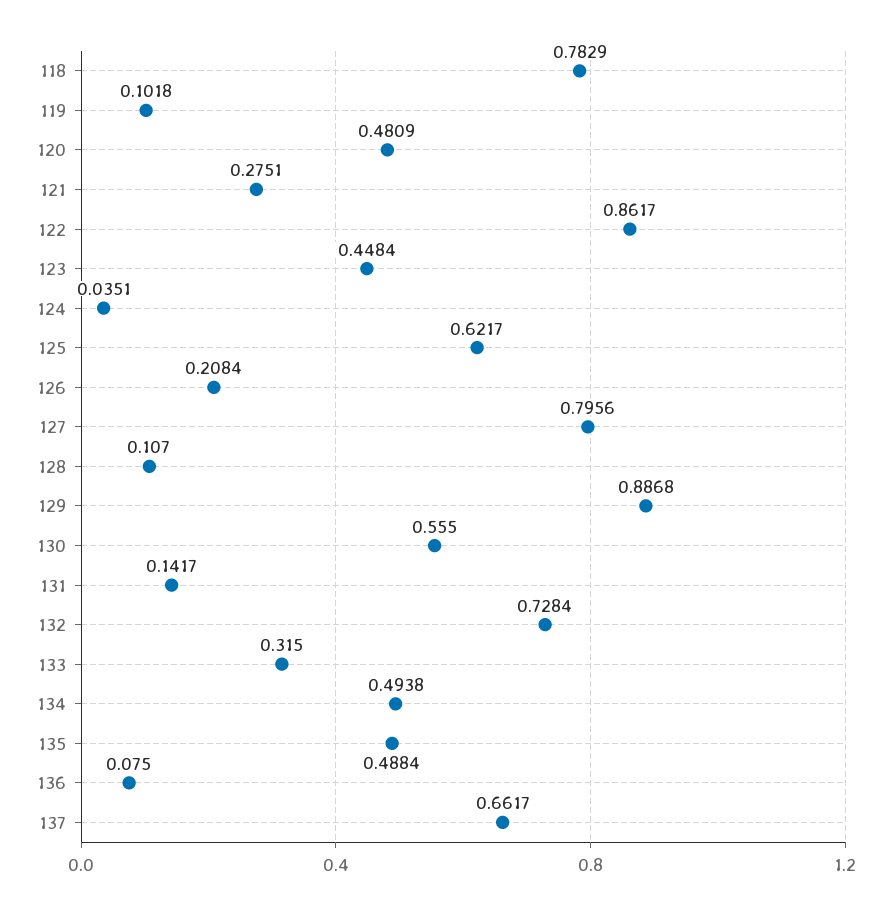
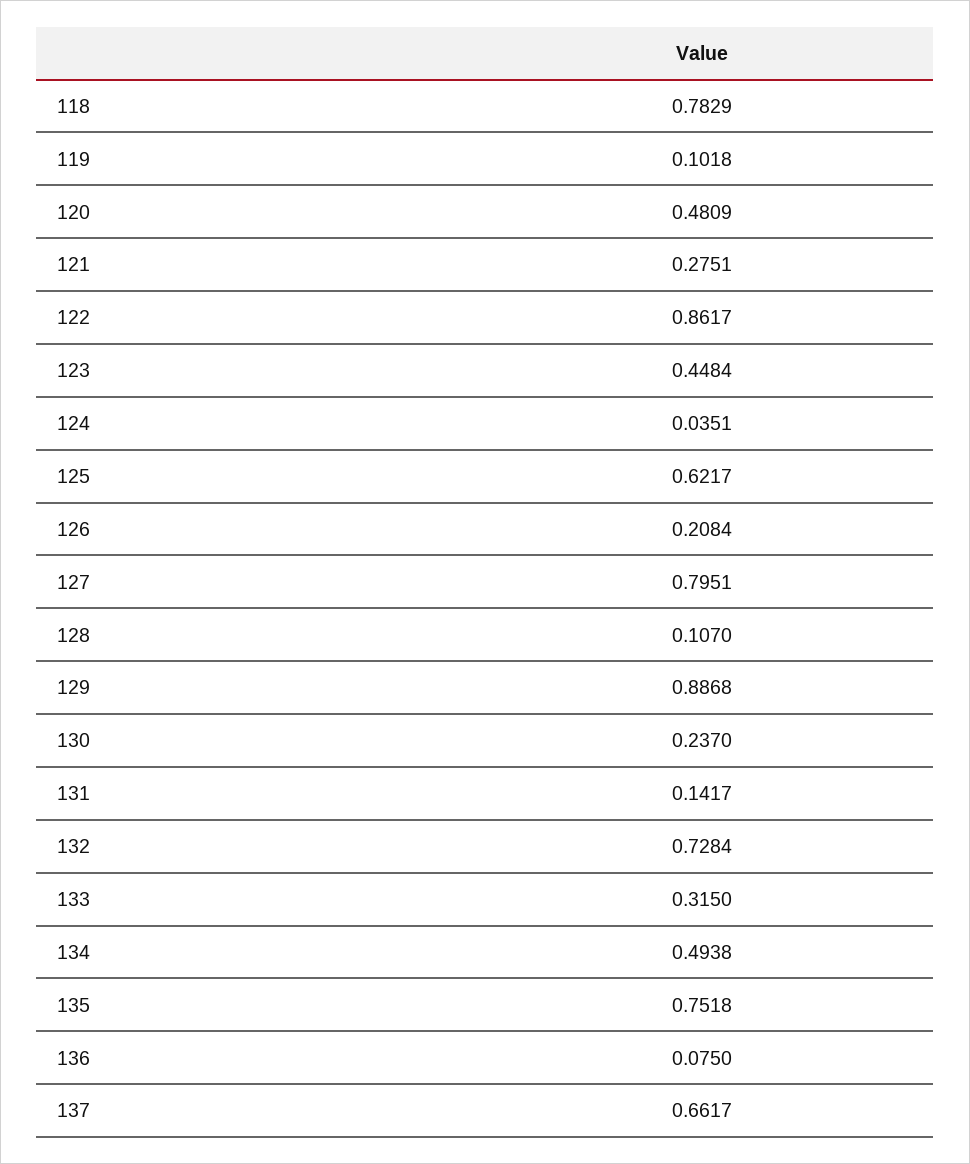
127: 0.7956 -> 0.7951
130: 0.555 -> 0.237
135: 0.4884 -> 0.7518

